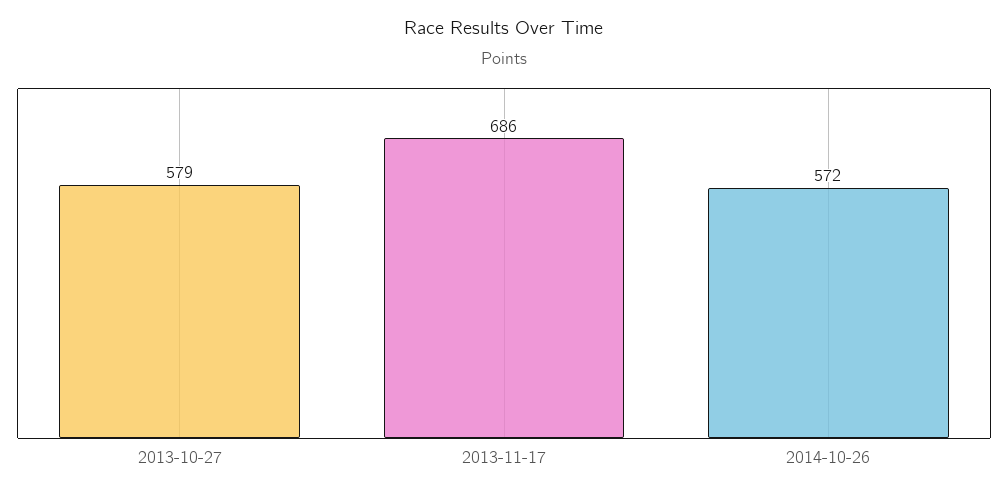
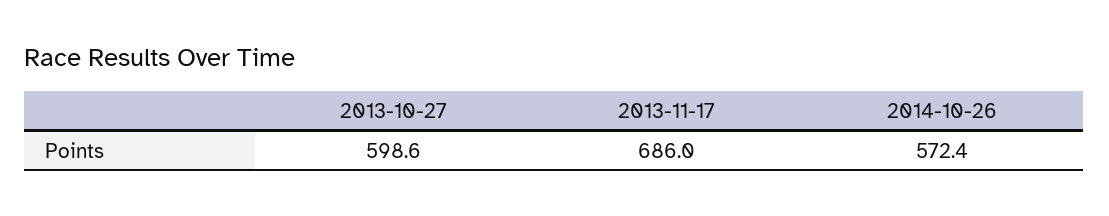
2013-10-27: 579 -> 598.6

